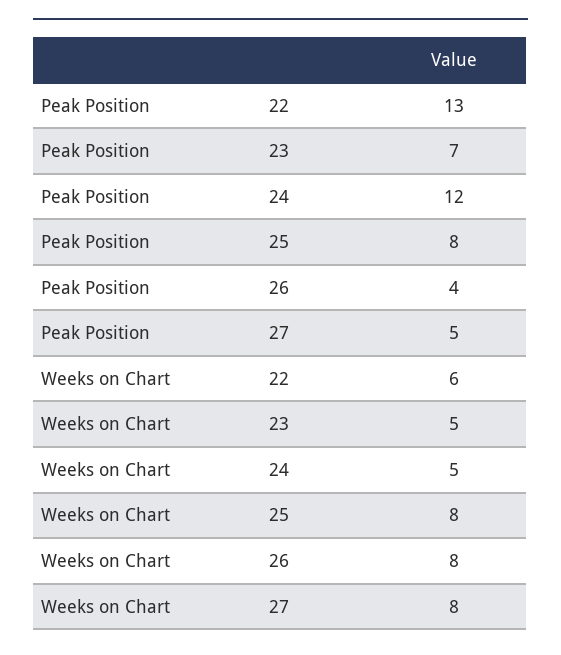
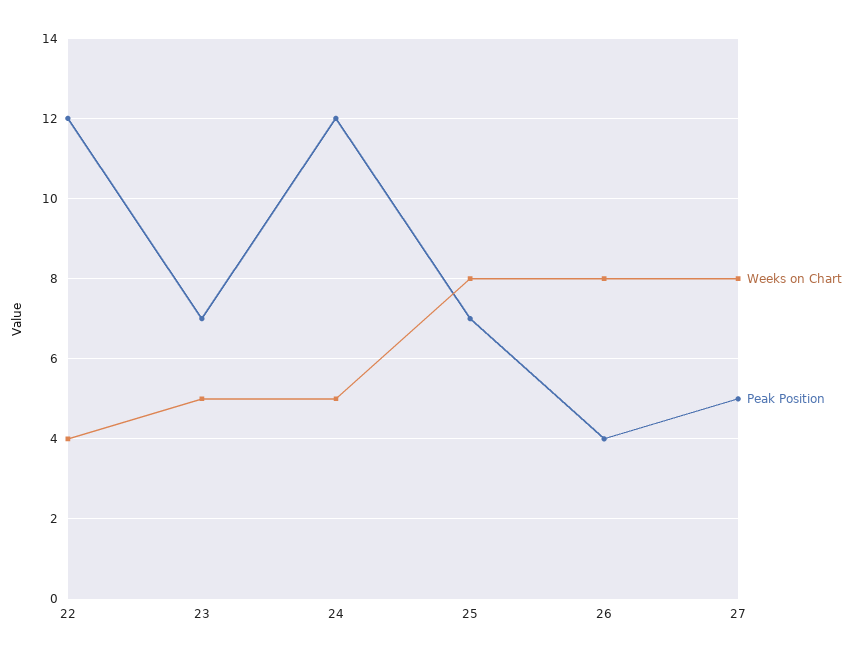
Peak Position, 22: 13 -> 12
Peak Position, 25: 8 -> 7
Weeks on Chart, 22: 6 -> 4

